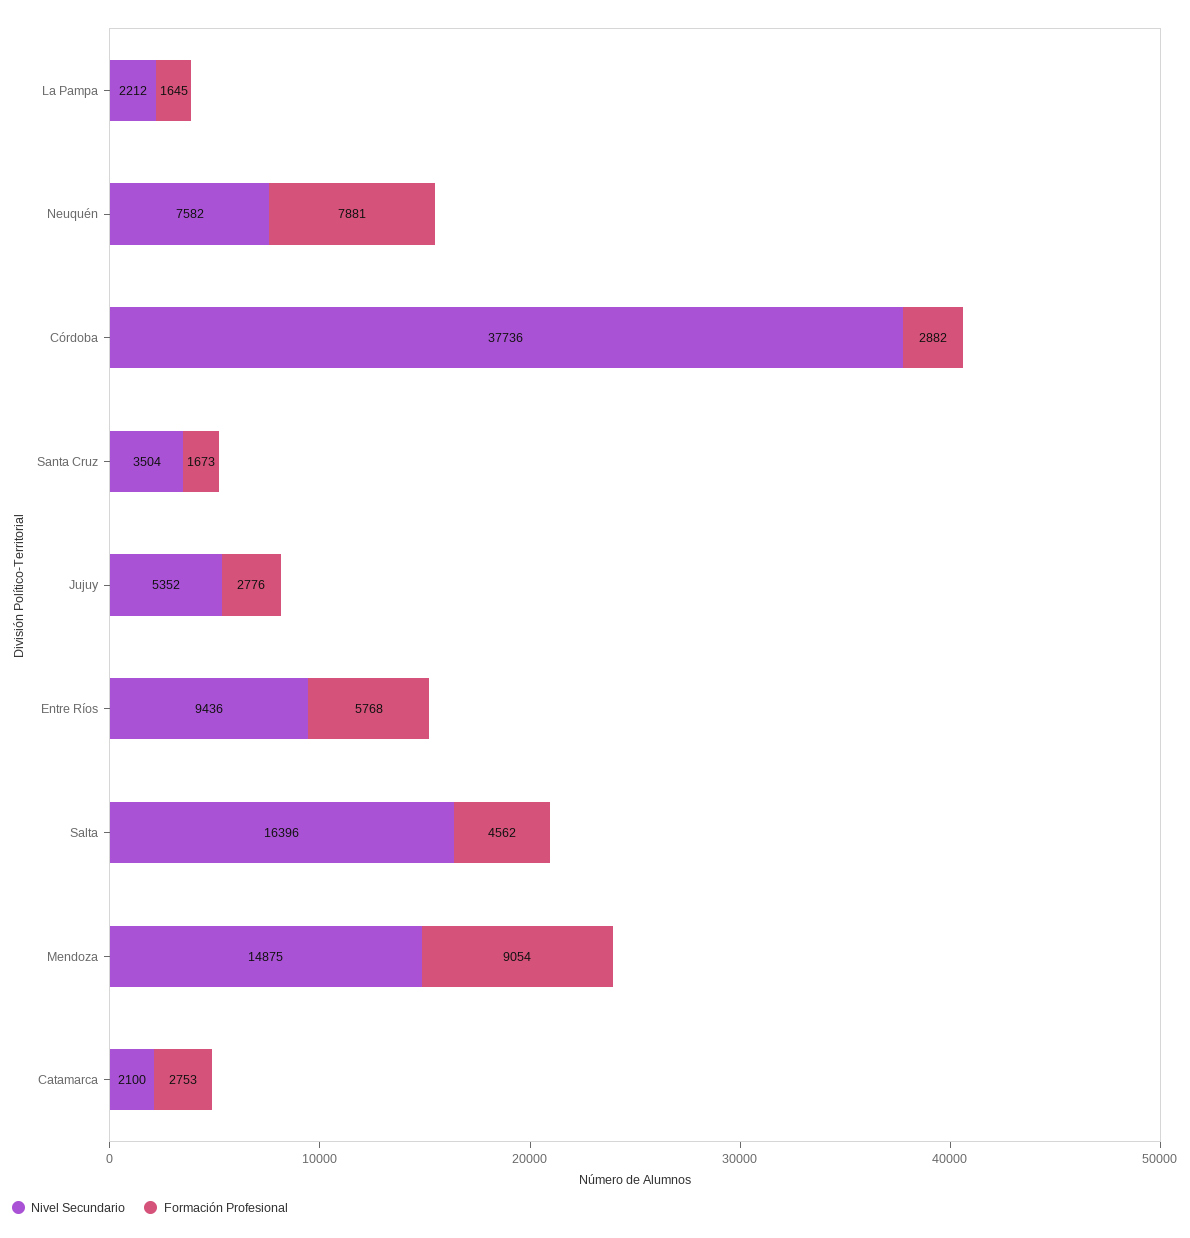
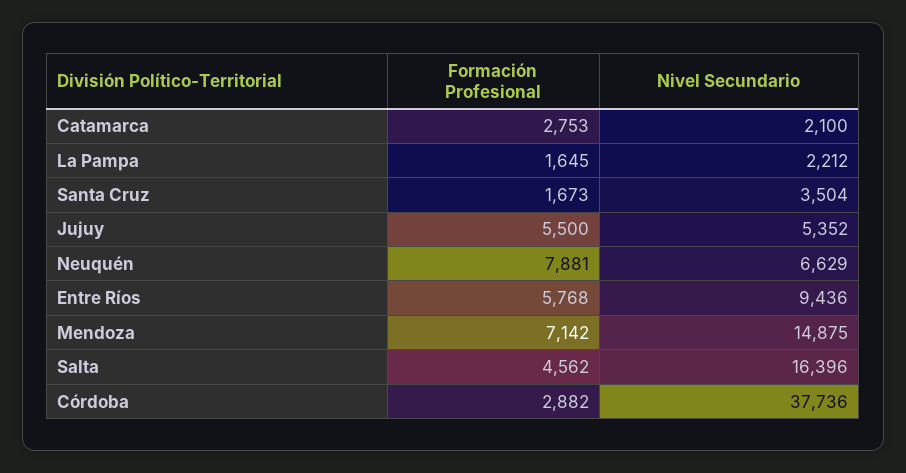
Nivel Secundario, Neuquén: 7582 -> 6629
Formación Profesional, Jujuy: 2776 -> 5500
Formación Profesional, Mendoza: 9054 -> 7142

